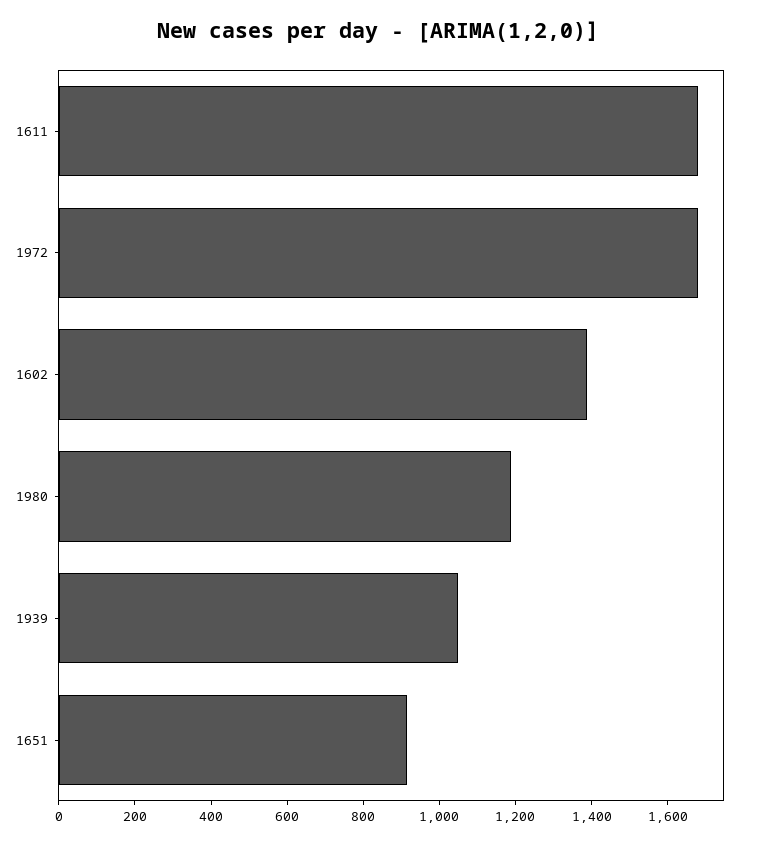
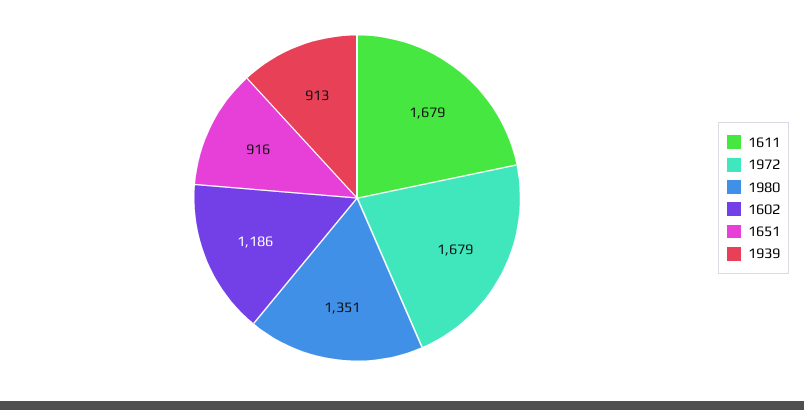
1602: 1400 -> 1186
1980: 1200 -> 1351
1939: 1050 -> 913

